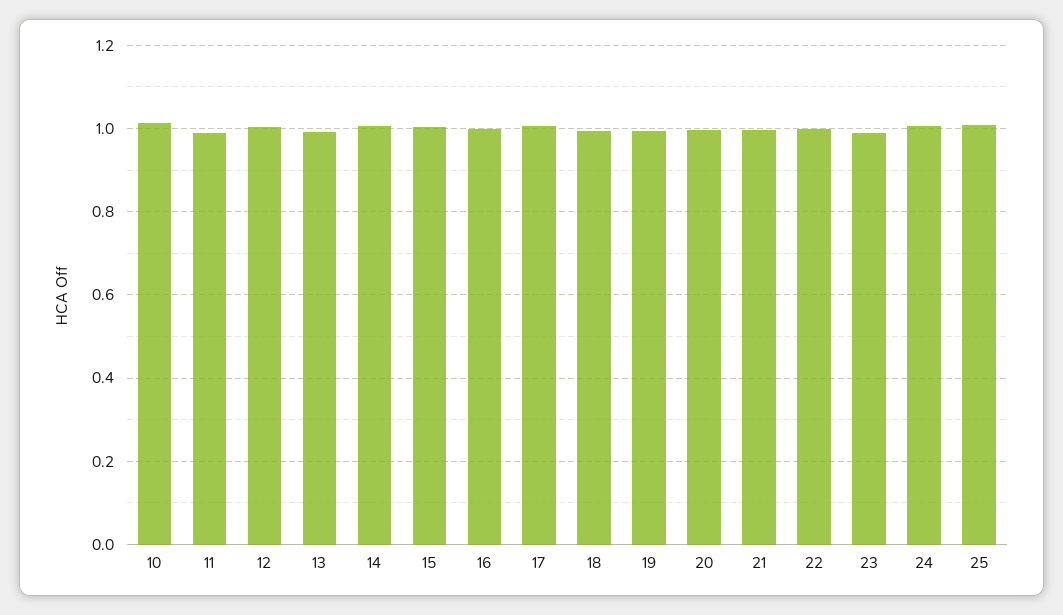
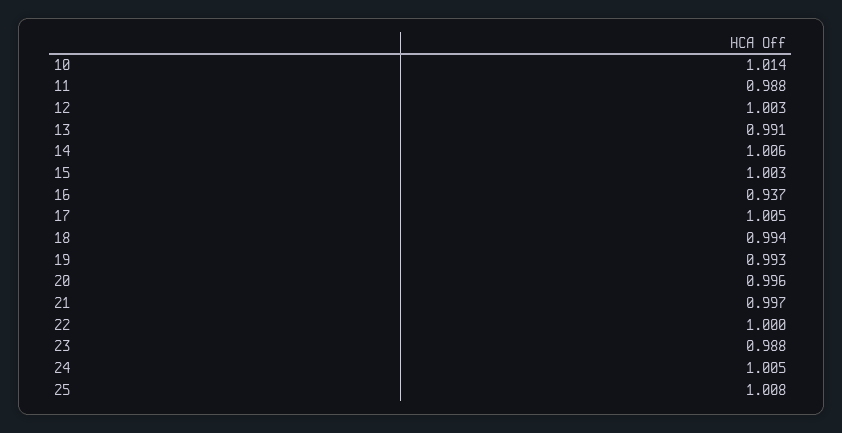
16: 1 -> 0.937

